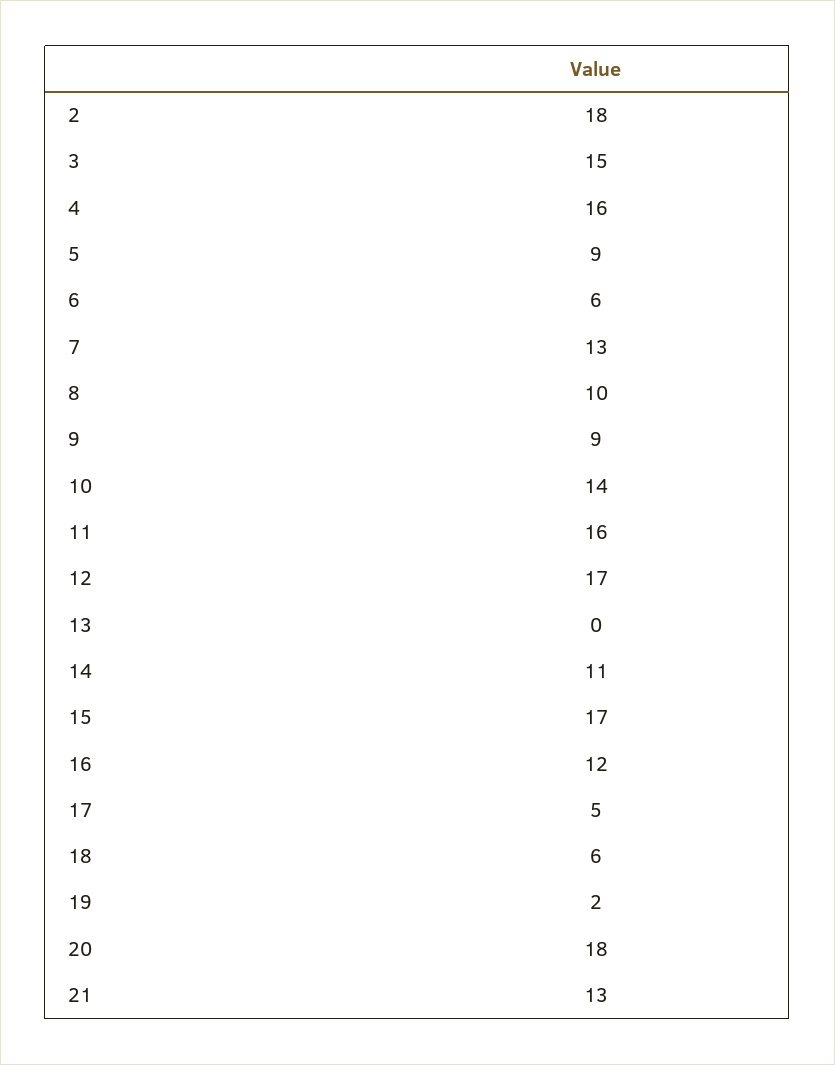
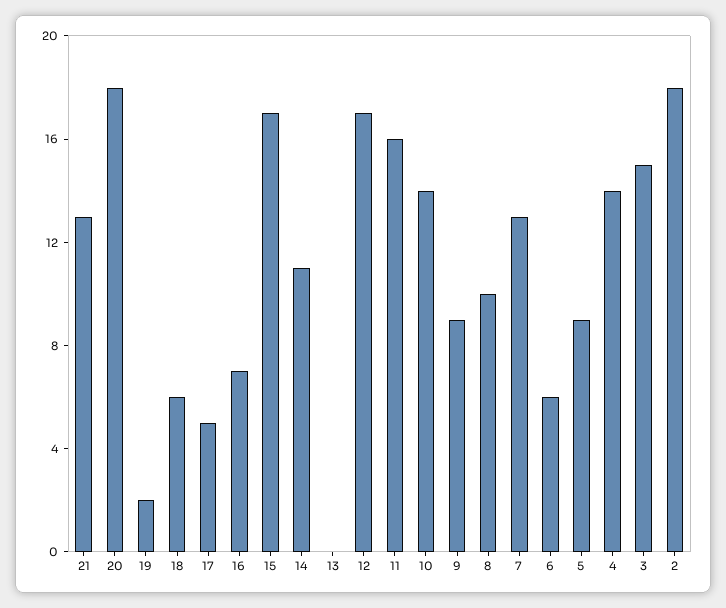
4: 16 -> 14
16: 12 -> 7

